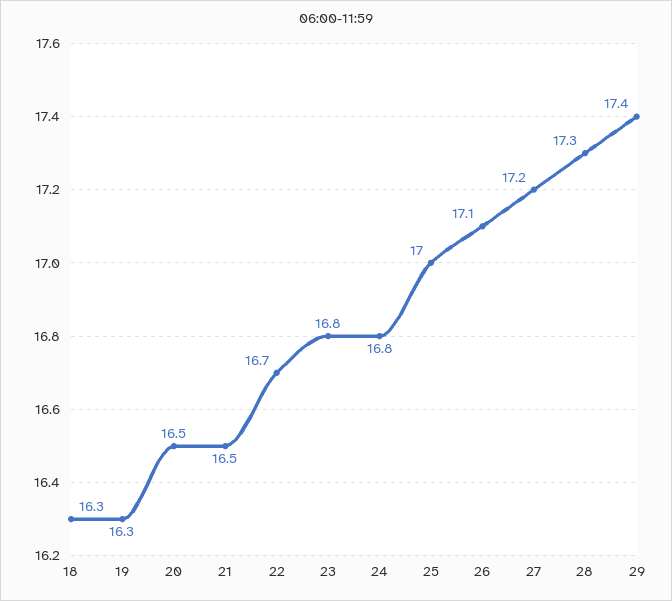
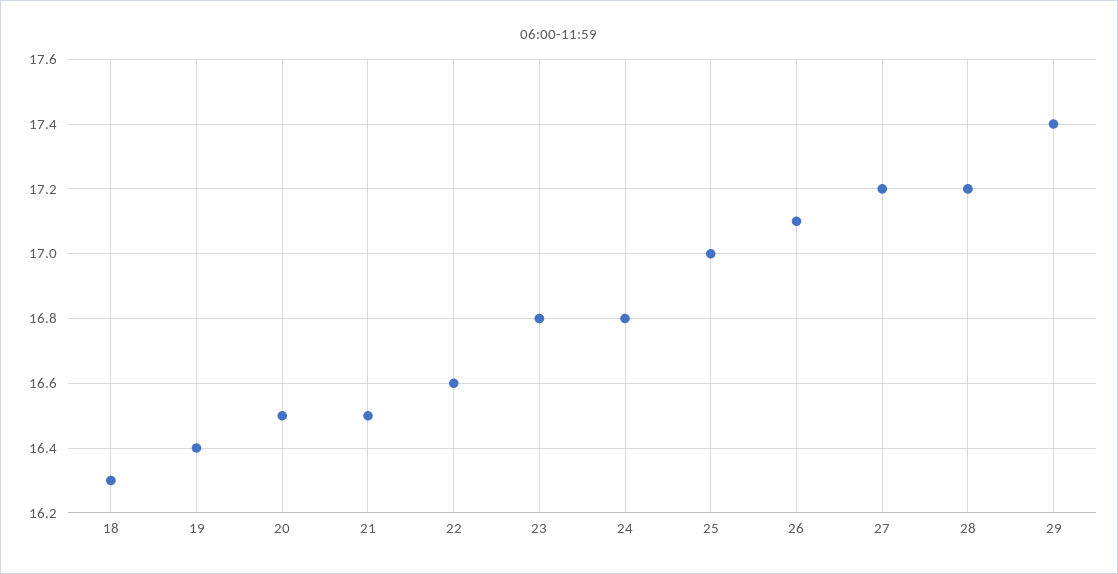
19: 16.3 -> 16.4
22: 16.7 -> 16.6
28: 17.3 -> 17.2

